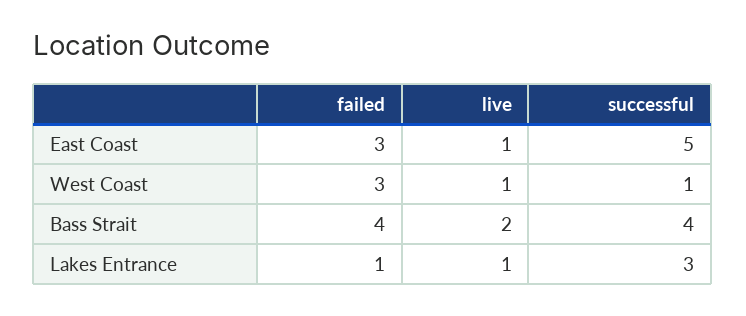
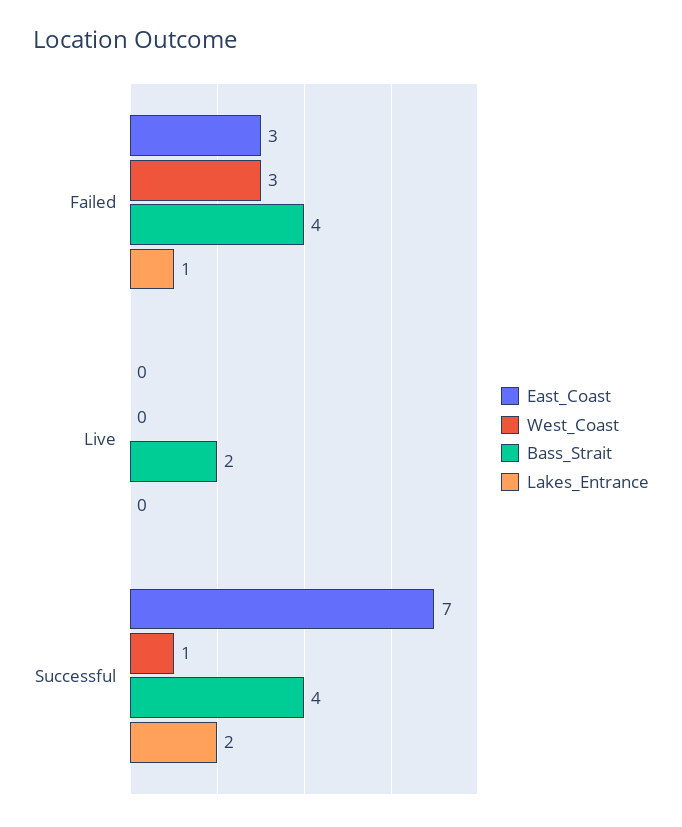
East Coast, live: 1 -> 0
East Coast, successful: 5 -> 7
West Coast, live: 1 -> 0
Lakes Entrance, live: 1 -> 0
Lakes Entrance, successful: 3 -> 2

